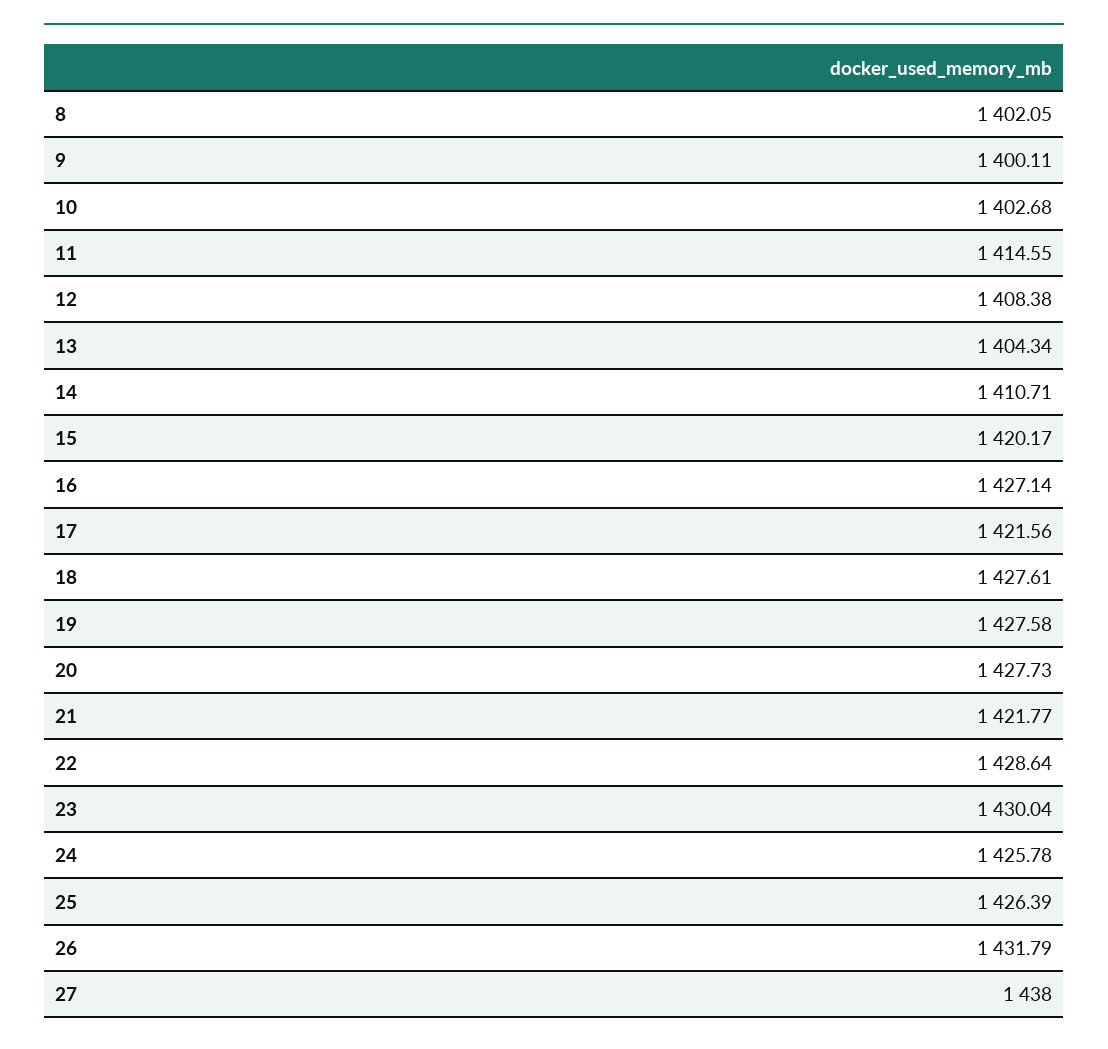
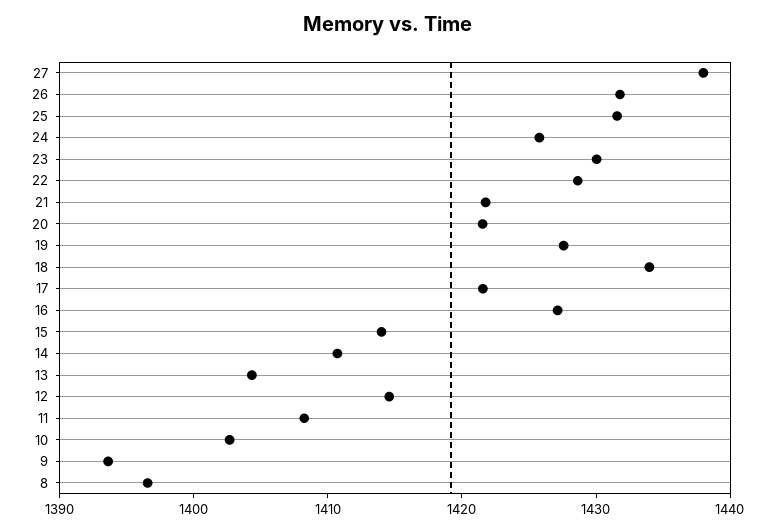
8: 1402.05 -> 1396
9: 1400.11 -> 1394
11: 1414.55 -> 1408
12: 1408.38 -> 1414
15: 1420.17 -> 1414
18: 1427.61 -> 1434
20: 1427.73 -> 1422
25: 1426.39 -> 1432

